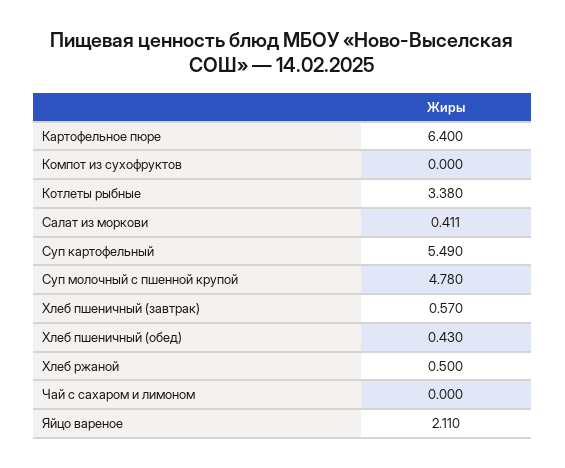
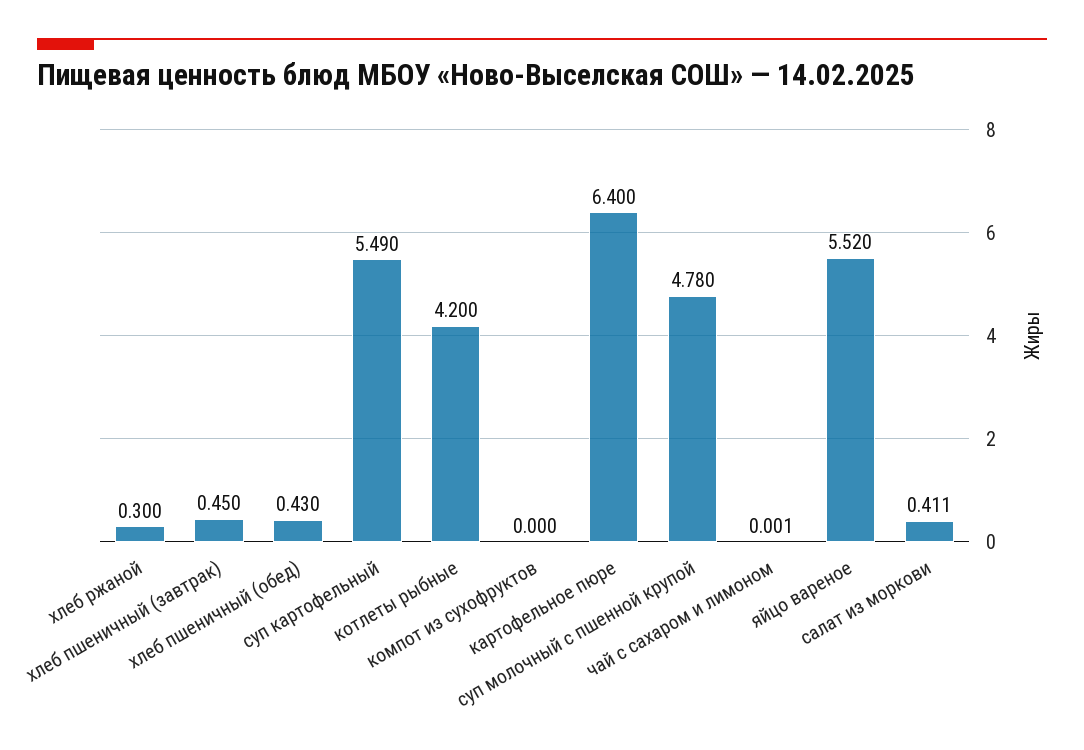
Котлеты рыбные: 3.38 -> 4.2
Хлеб пшеничный (завтрак): 0.57 -> 0.45
Хлеб ржаной: 0.5 -> 0.3
Чай с сахаром и лимоном: 0 -> 0.001
Яйцо вареное: 2.11 -> 5.52

